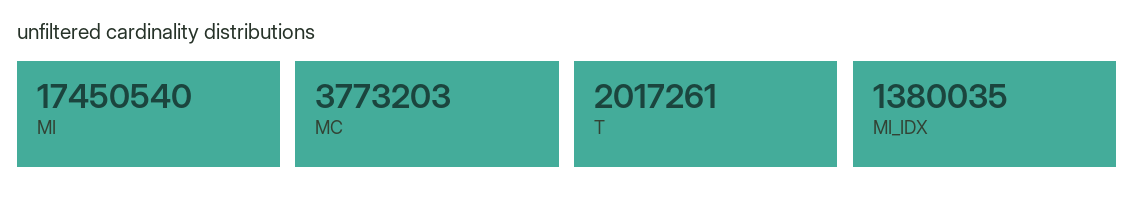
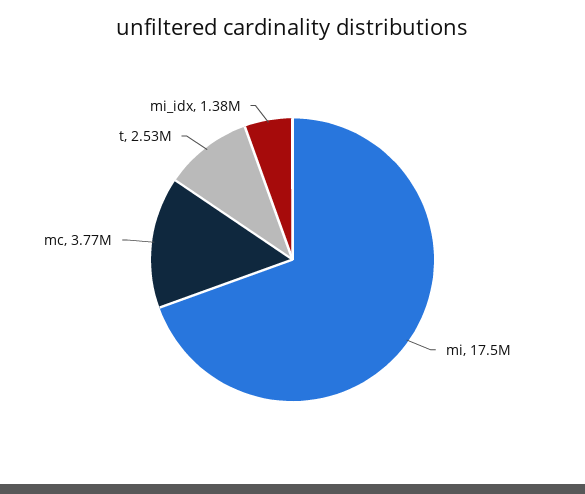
T: 2017261 -> 2530000

